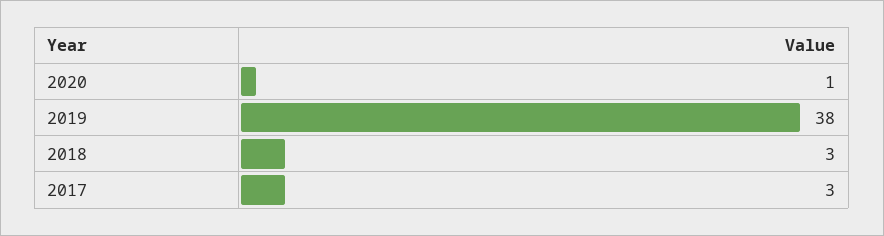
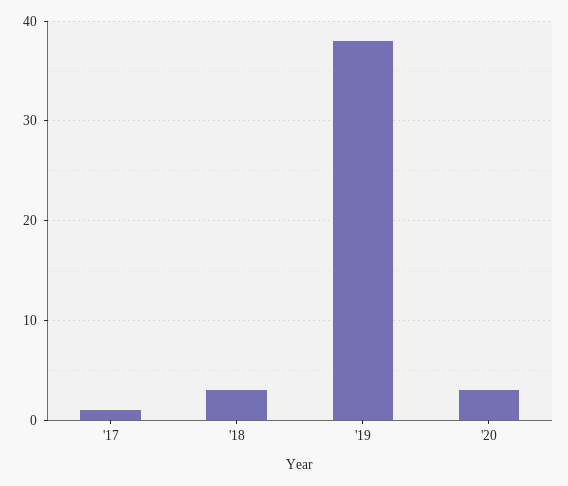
2020: 1 -> 3
2017: 3 -> 1

